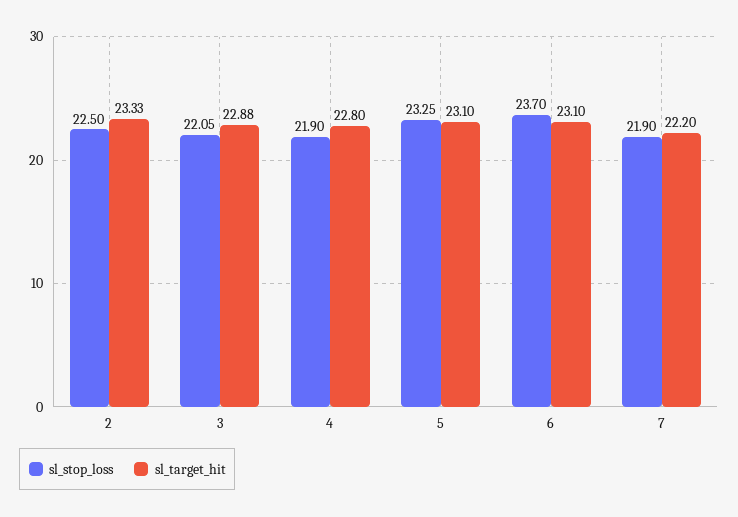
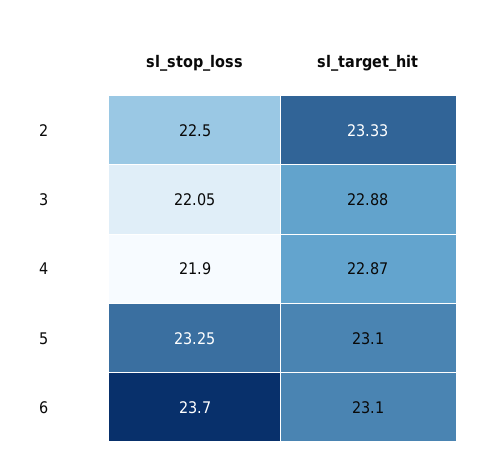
sl_target_hit, 4: 22.8 -> 22.87
sl_stop_loss, 7: 21.9 -> none
sl_target_hit, 7: 22.2 -> none

